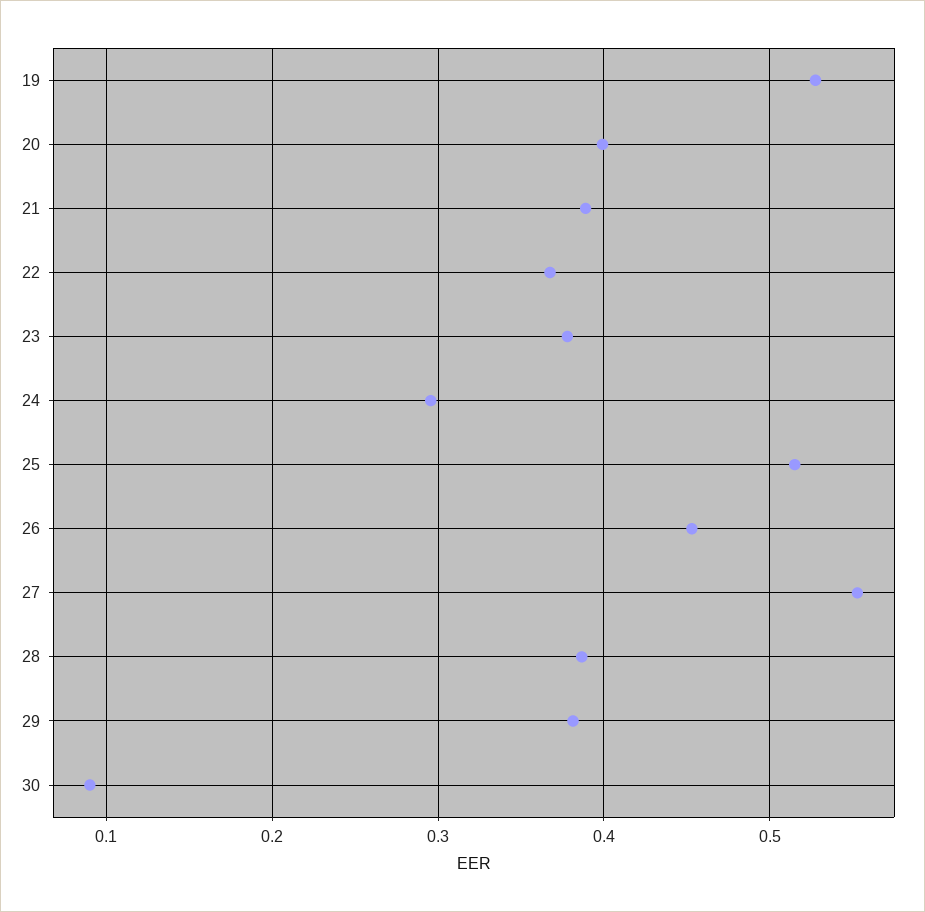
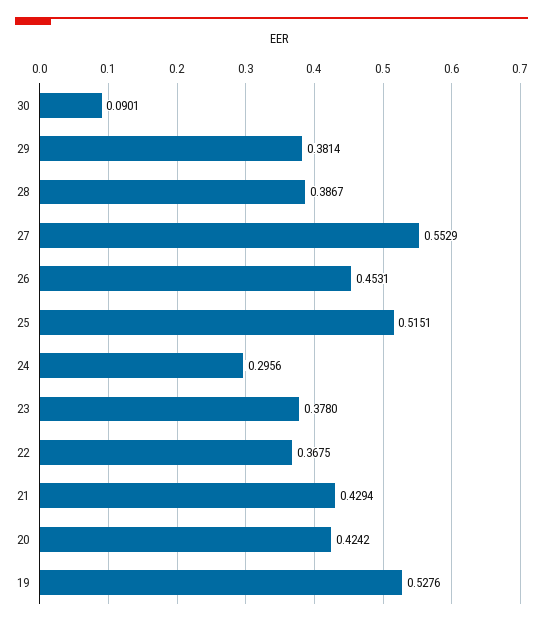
20: 0.4 -> 0.4242
21: 0.39 -> 0.4294

